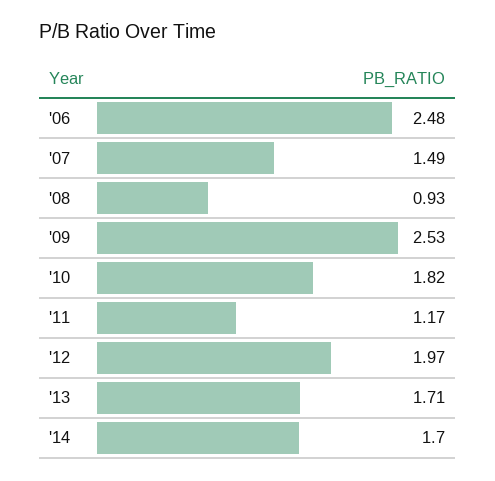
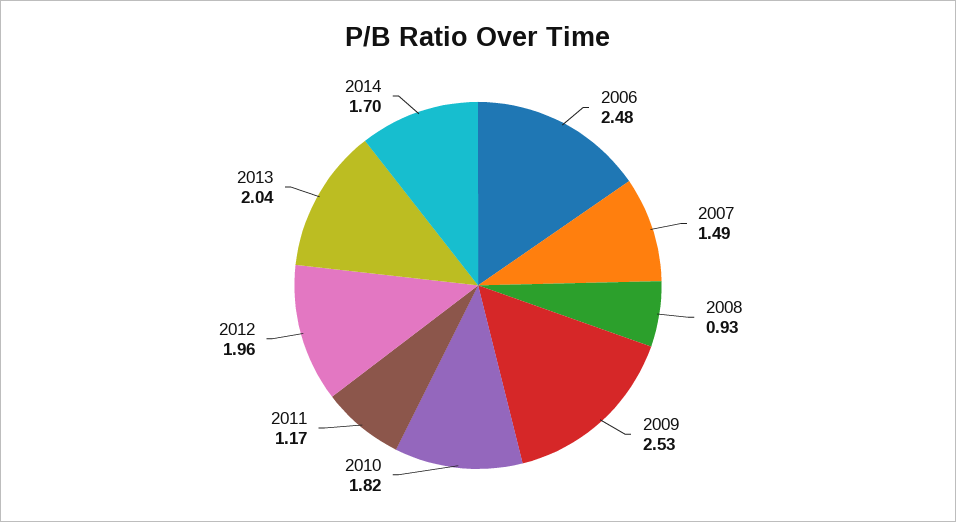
'12: 1.97 -> 1.96
'13: 1.71 -> 2.04

